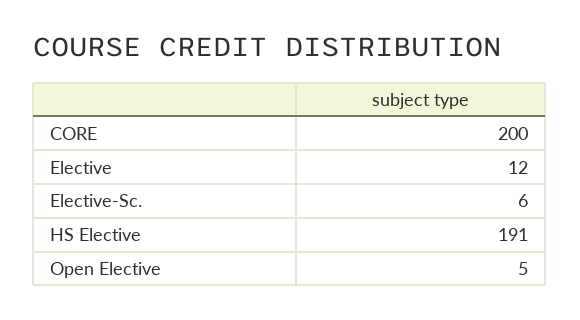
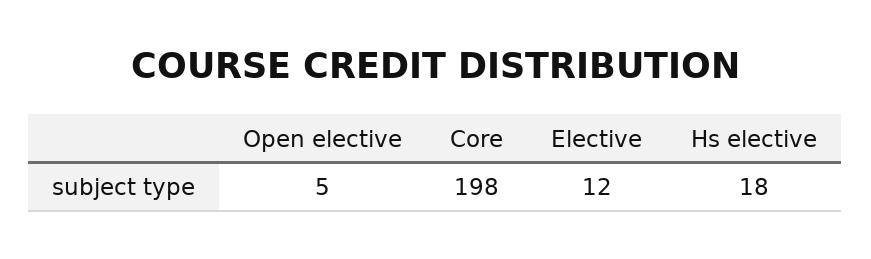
CORE: 200 -> 198
Elective-Sc.: 6 -> none
HS Elective: 191 -> 18

